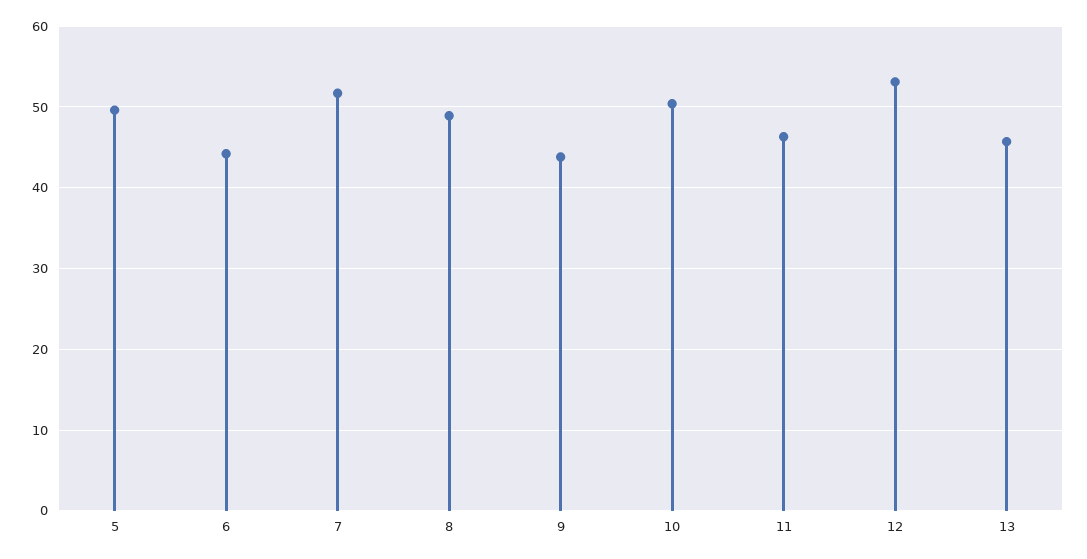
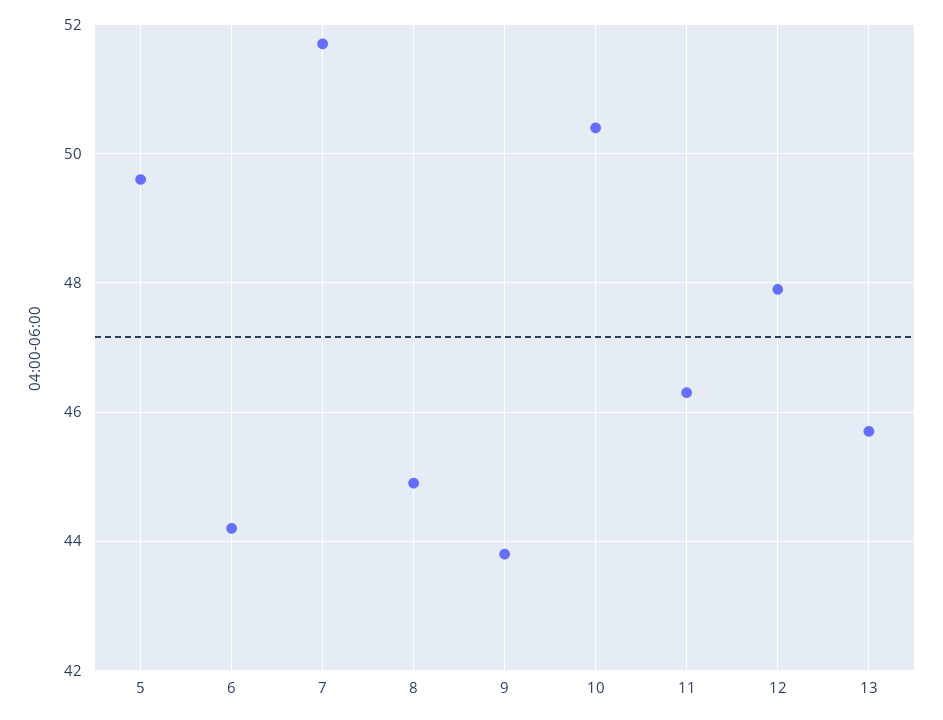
8: 49 -> 45
12: 53 -> 48

